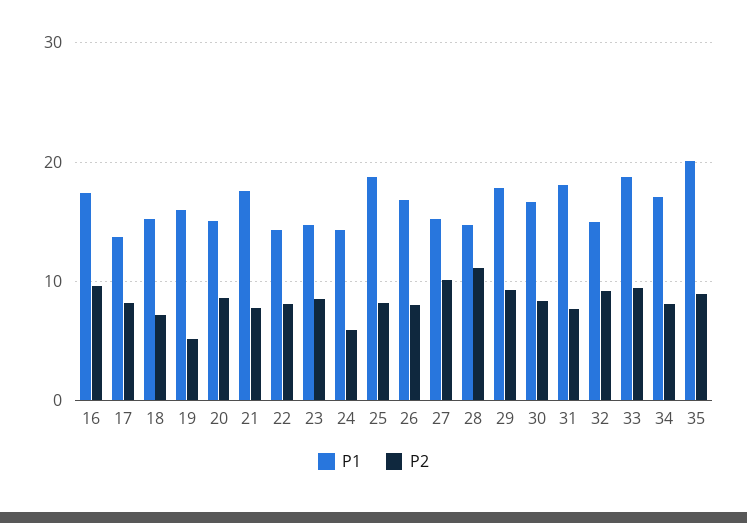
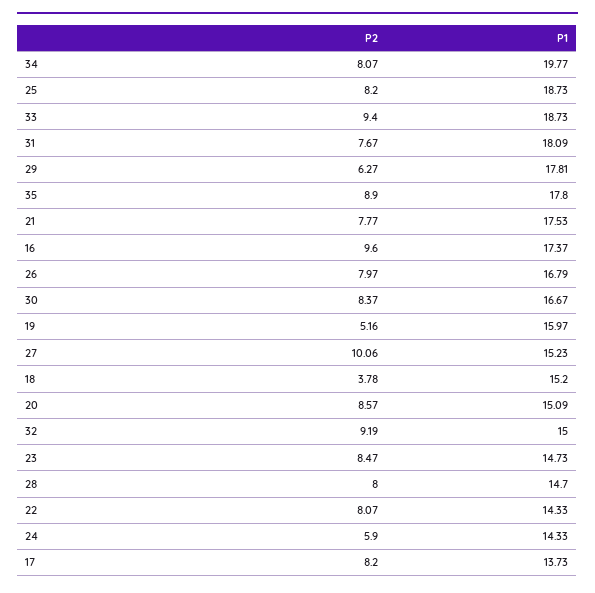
P2, 18: 7 -> 3.78
P2, 28: 11 -> 8
P2, 29: 9 -> 6.27
P1, 34: 17 -> 19.77
P1, 35: 20 -> 17.8

